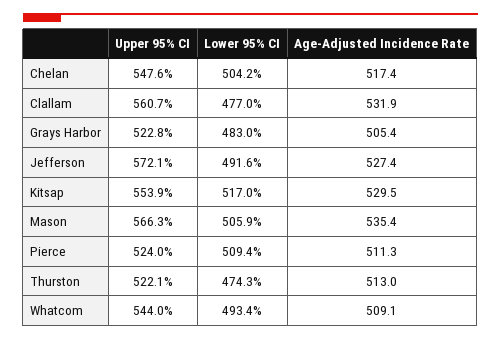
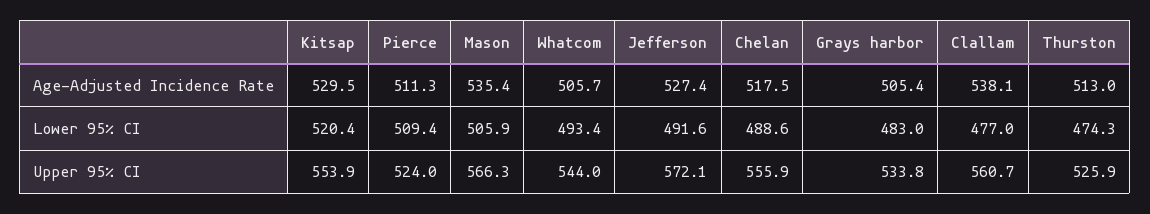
Upper 95% CI, Chelan: 547.6 -> 555.9
Lower 95% CI, Chelan: 504.2 -> 488.6
Age-Adjusted Incidence Rate, Chelan: 517.4 -> 517.5
Age-Adjusted Incidence Rate, Clallam: 531.9 -> 538.1
Upper 95% CI, Grays Harbor: 522.8 -> 533.8
Lower 95% CI, Kitsap: 517 -> 520.4
Upper 95% CI, Thurston: 522.1 -> 525.9
Age-Adjusted Incidence Rate, Whatcom: 509.1 -> 505.7

